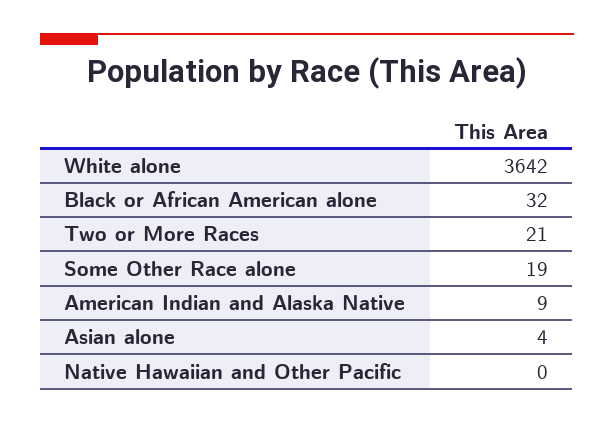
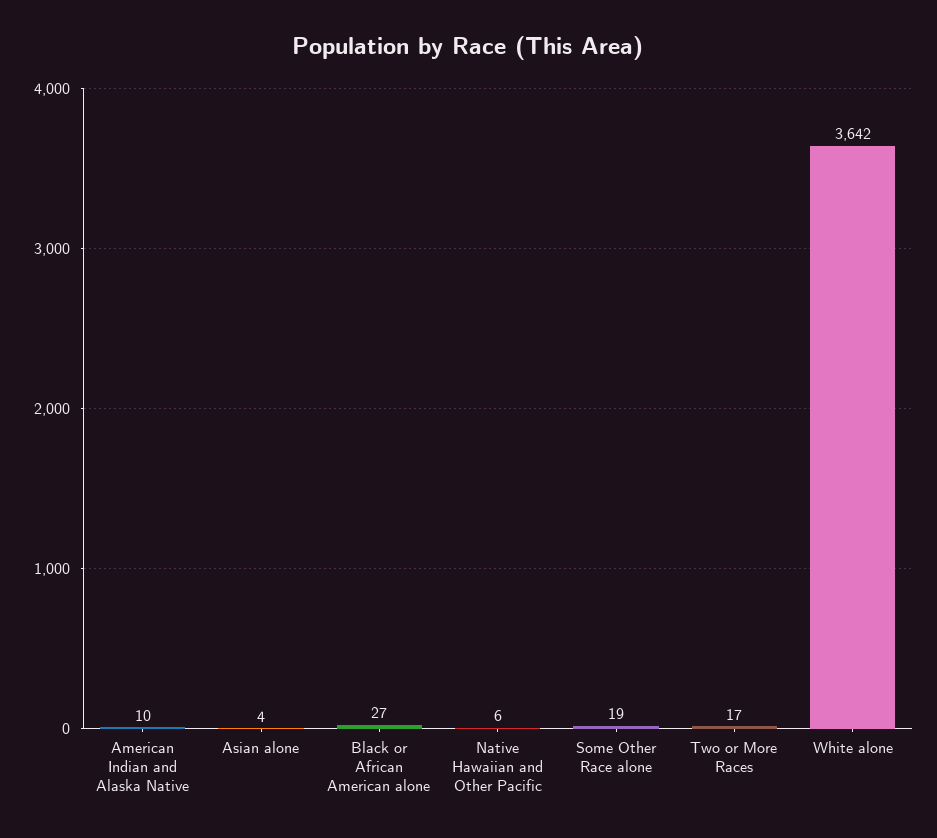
Black or African American alone: 32 -> 27
Two or More Races: 21 -> 17
American Indian and Alaska Native: 9 -> 10
Native Hawaiian and Other Pacific: 0 -> 6

